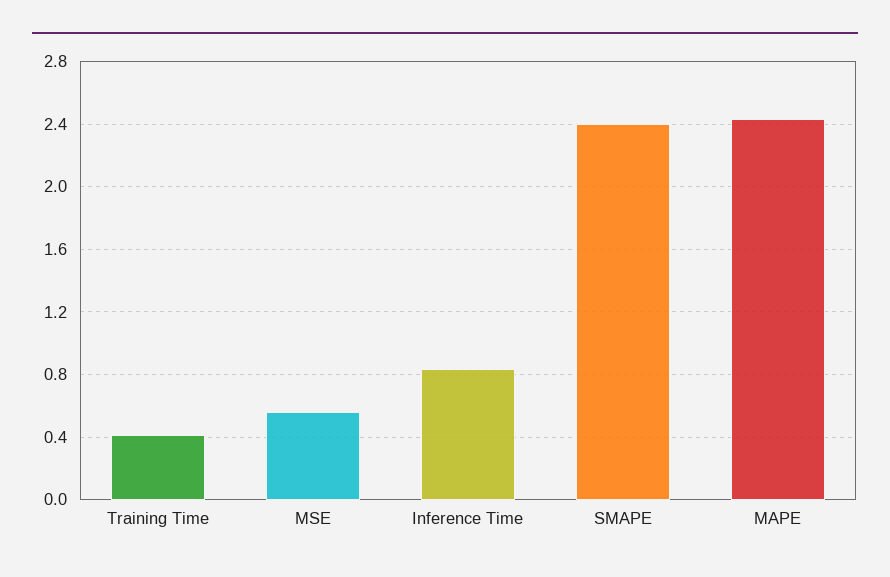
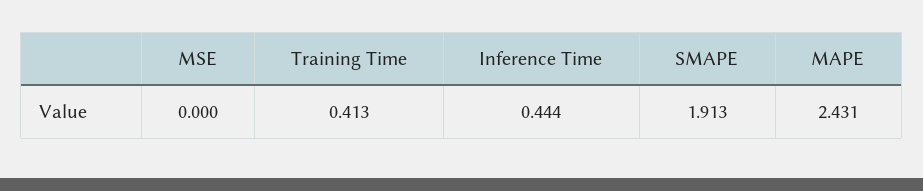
MSE: 0.55 -> 0
Inference Time: 0.85 -> 0.444
SMAPE: 2.4 -> 1.913

